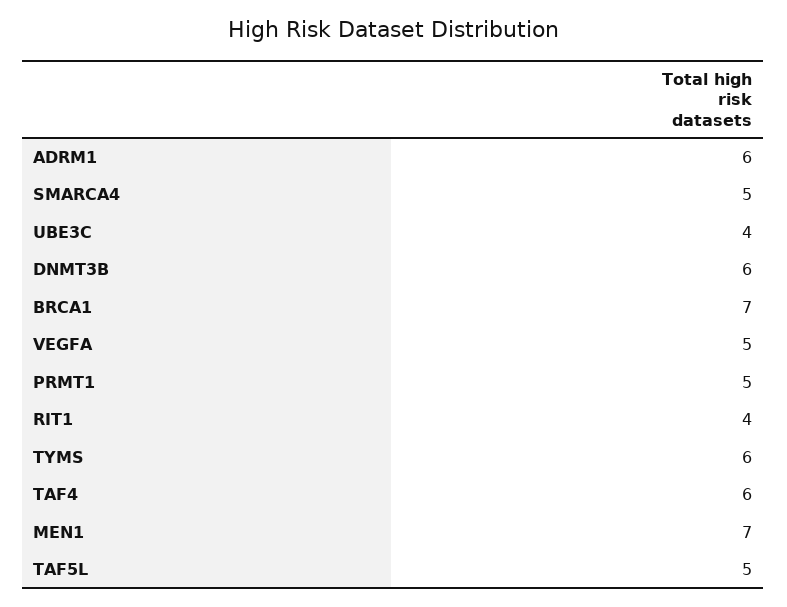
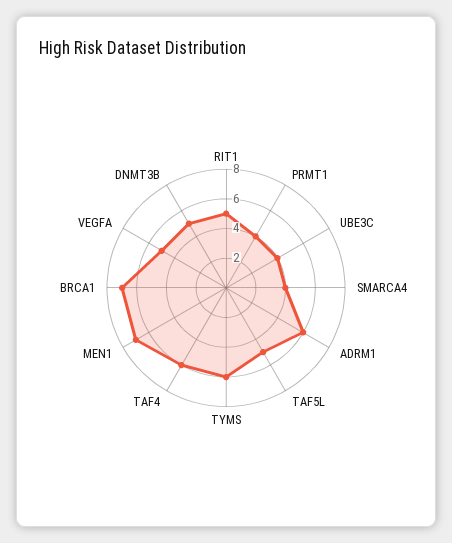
SMARCA4: 5 -> 4
DNMT3B: 6 -> 5
PRMT1: 5 -> 4
RIT1: 4 -> 5

